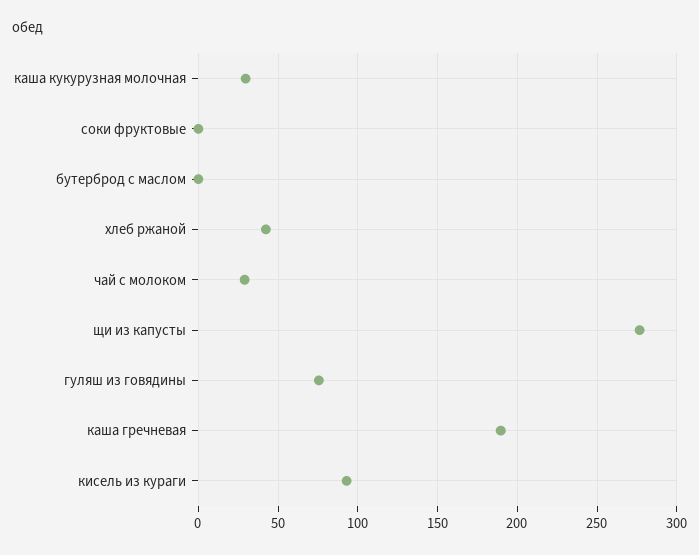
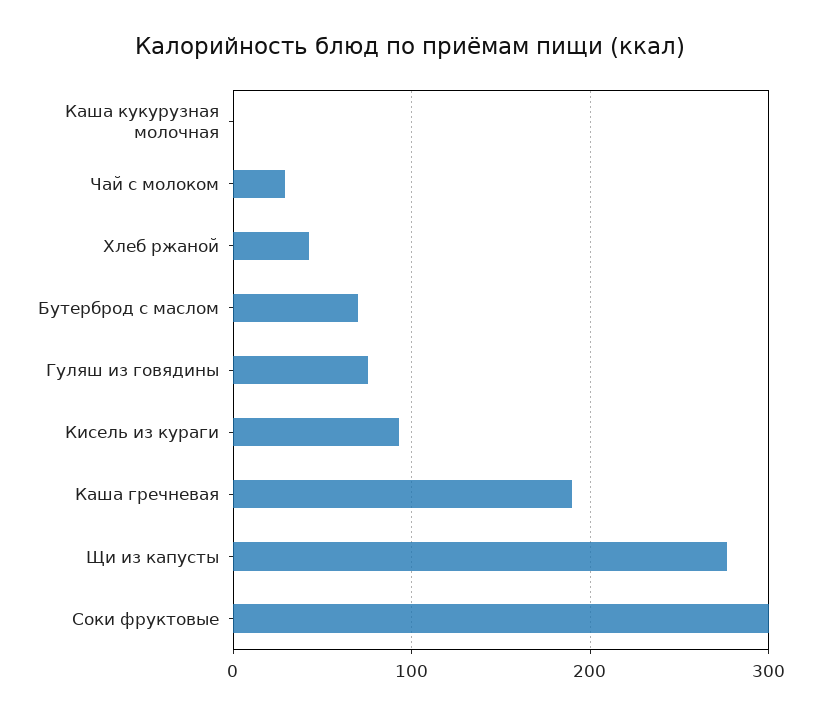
каша кукурузная молочная: 30 -> 0
соки фруктовые: 0 -> 300
бутерброд с маслом: 0 -> 70

